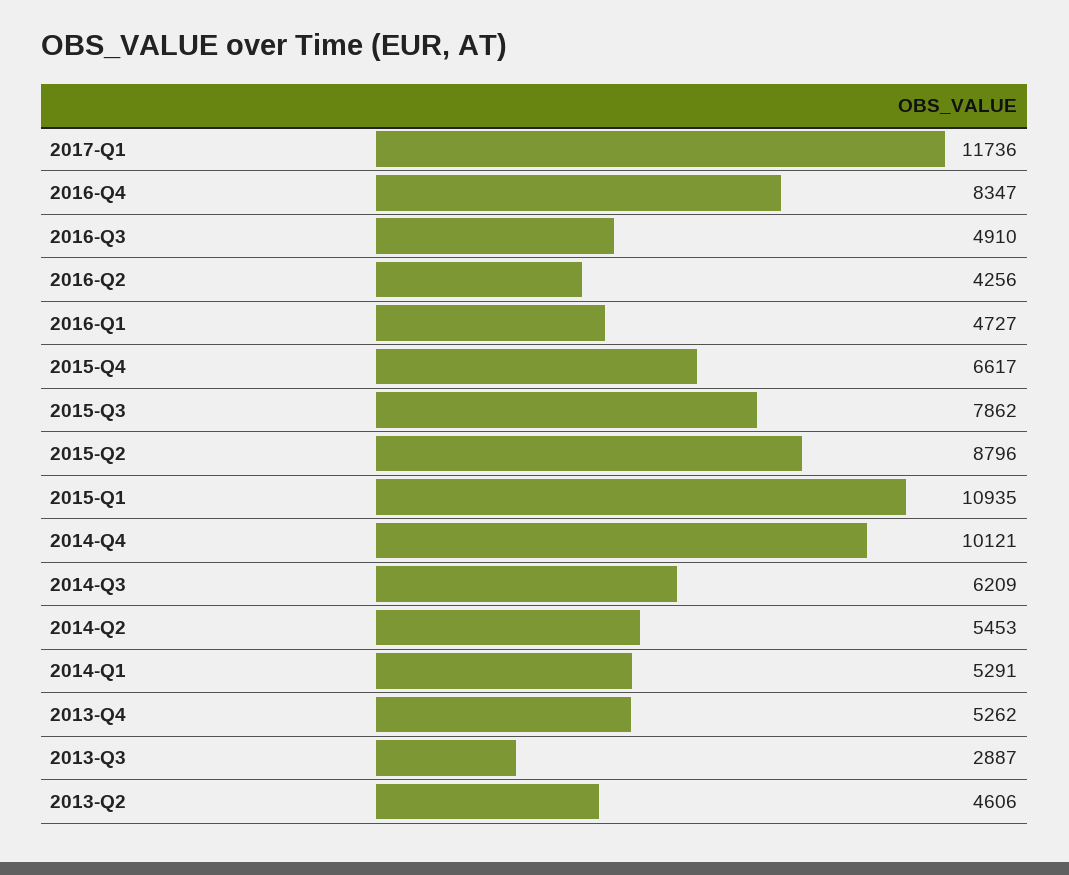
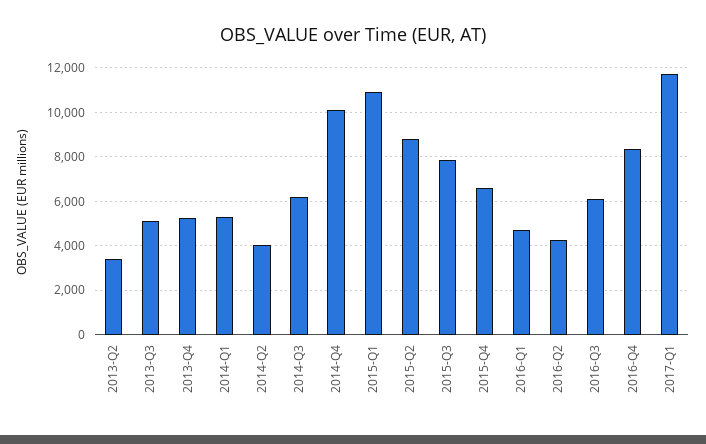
2016-Q3: 4910 -> 6000
2014-Q2: 5453 -> 4000
2013-Q3: 2887 -> 5000
2013-Q2: 4606 -> 3500

